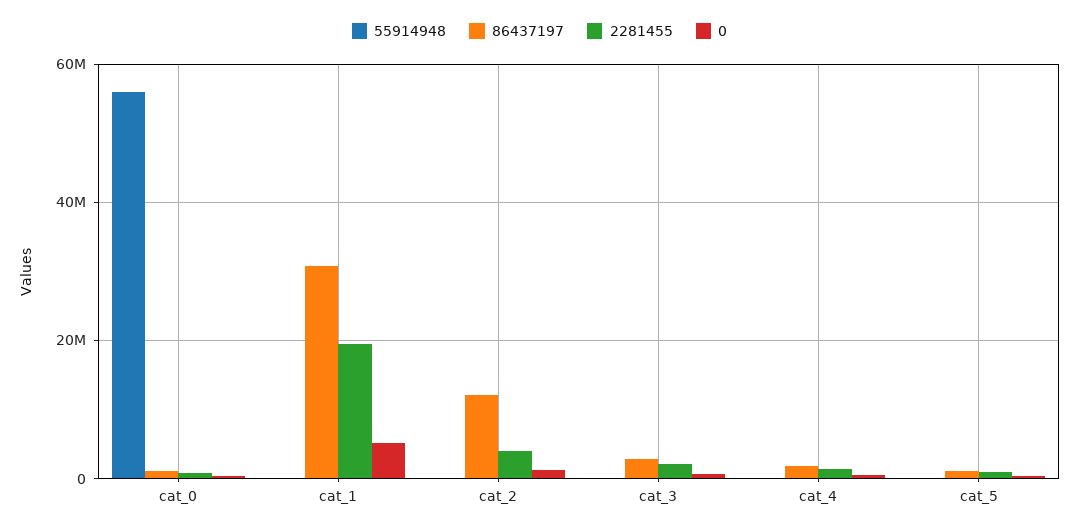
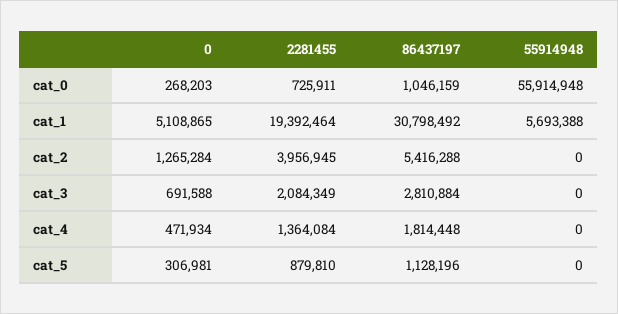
55914948, cat_1: 0 -> 5693388
86437197, cat_2: 12000000 -> 5416288

